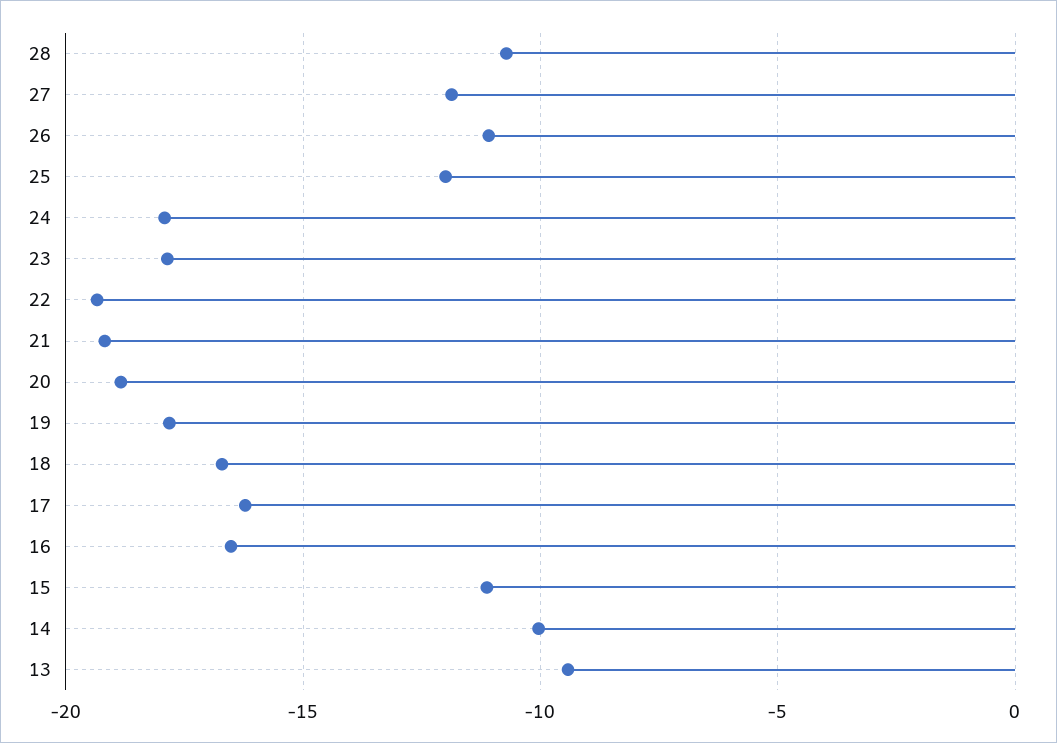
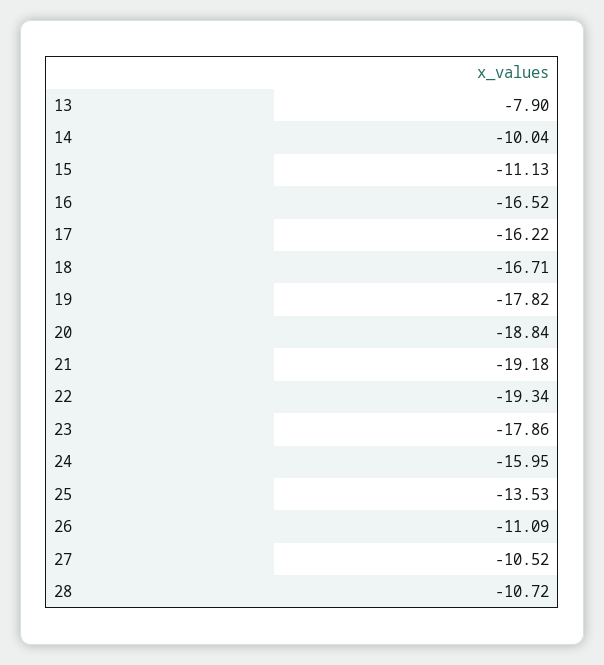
27: -12 -> -10.52
25: -12 -> -13.53
24: -18 -> -15.95
13: -9.5 -> -7.9

